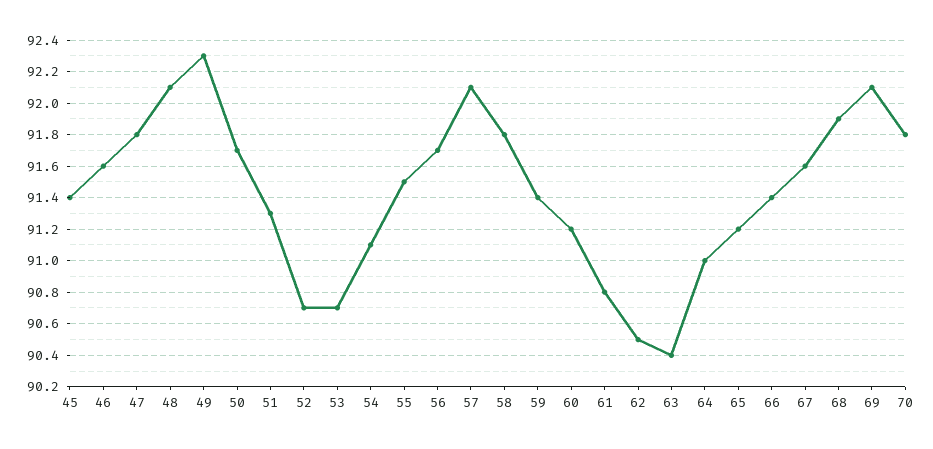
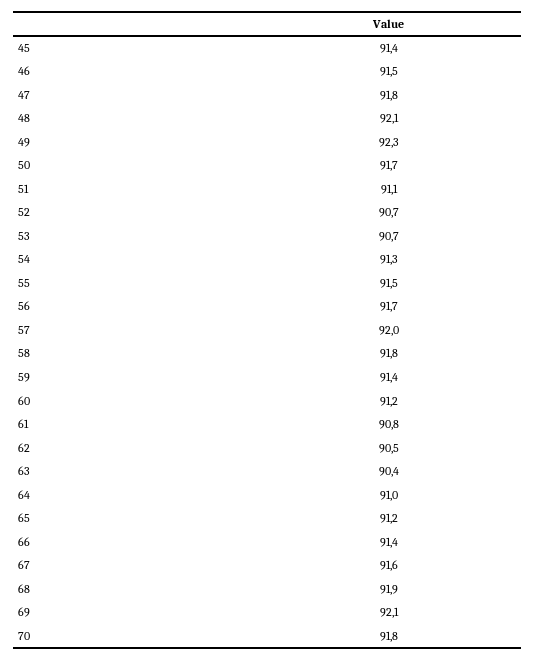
46: 91.6 -> 91.5
51: 91.3 -> 91.1
54: 91.1 -> 91.3
57: 92.1 -> 92

